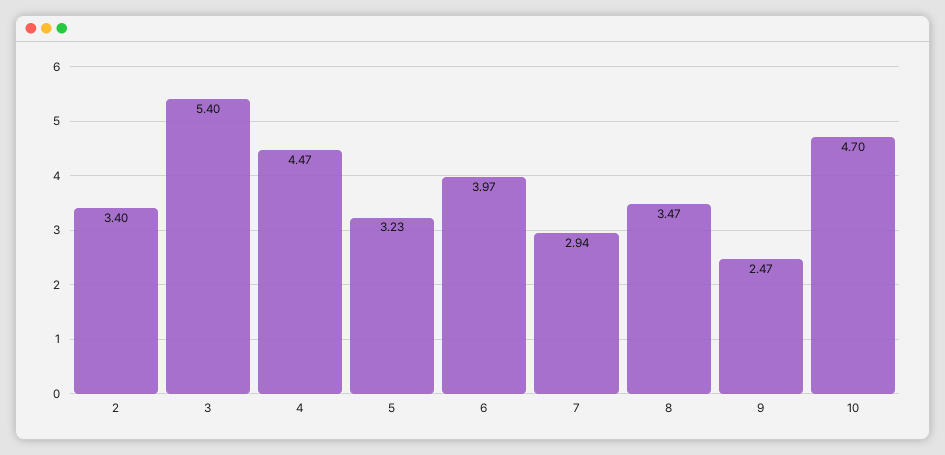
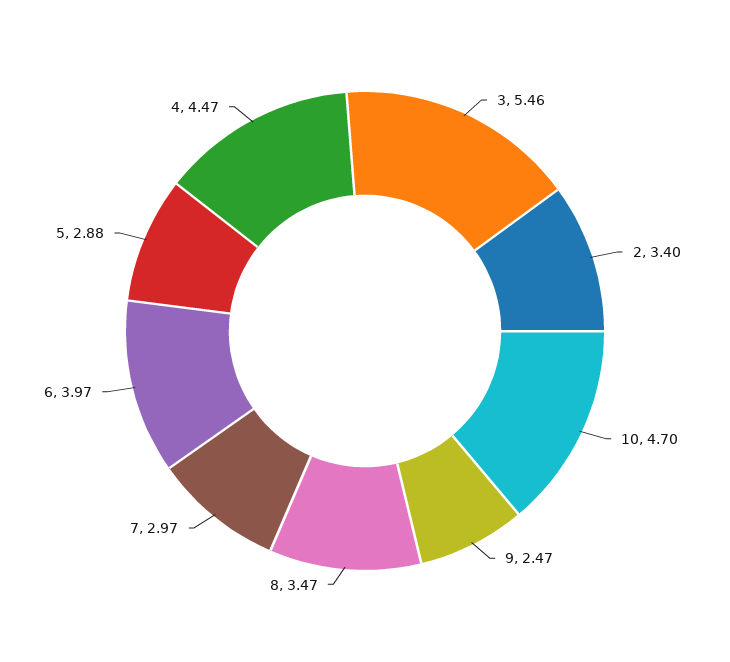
3: 5.4 -> 5.46
5: 3.23 -> 2.88
7: 2.94 -> 2.97

